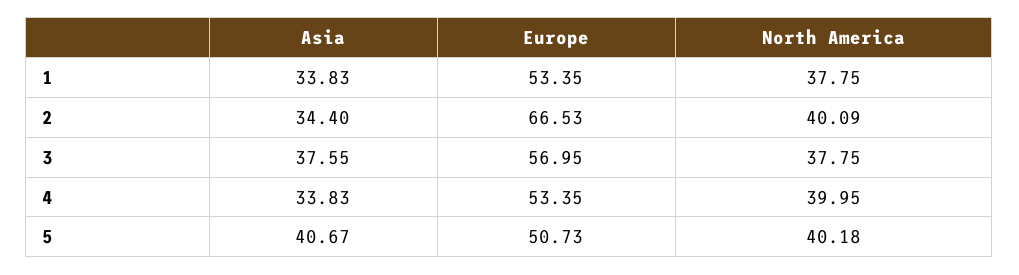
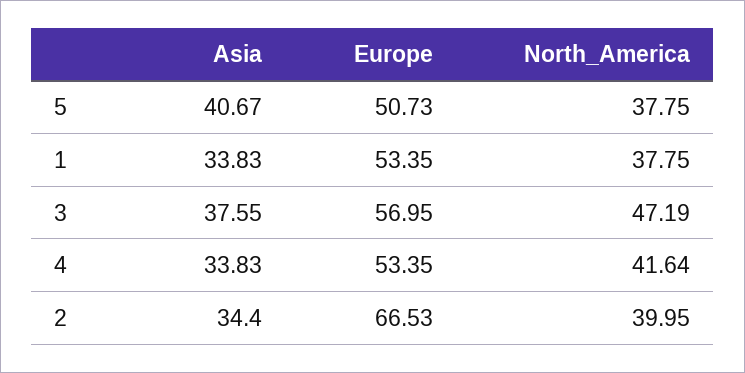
North America, 2: 40.09 -> 39.95
North America, 3: 37.75 -> 47.19
North America, 4: 39.95 -> 41.64
North America, 5: 40.18 -> 37.75

